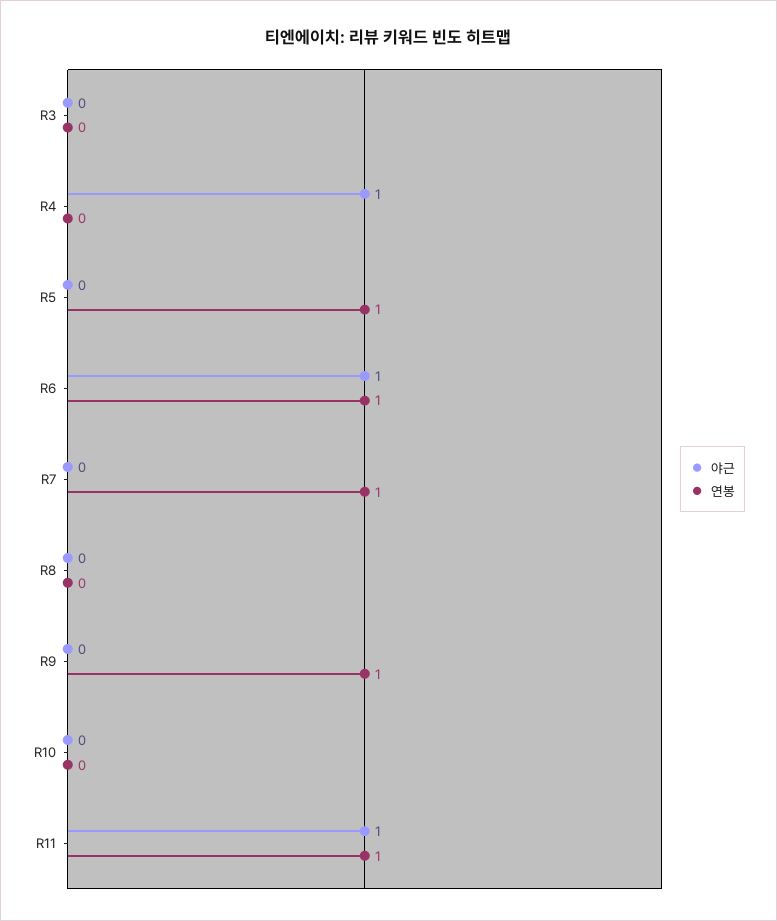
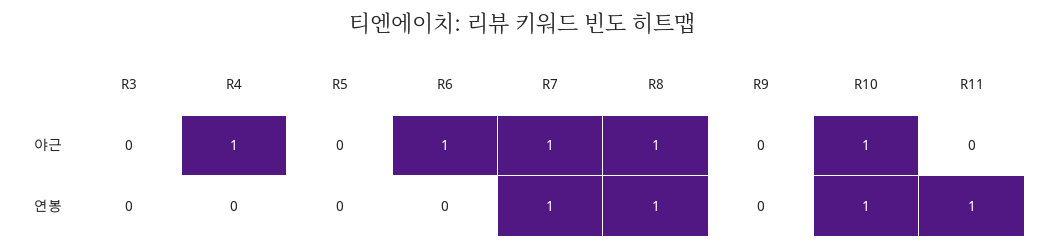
연봉, R5: 1 -> 0
연봉, R6: 1 -> 0
야근, R7: 0 -> 1
야근, R8: 0 -> 1
연봉, R8: 0 -> 1
연봉, R9: 1 -> 0
야근, R10: 0 -> 1
연봉, R10: 0 -> 1
야근, R11: 1 -> 0

